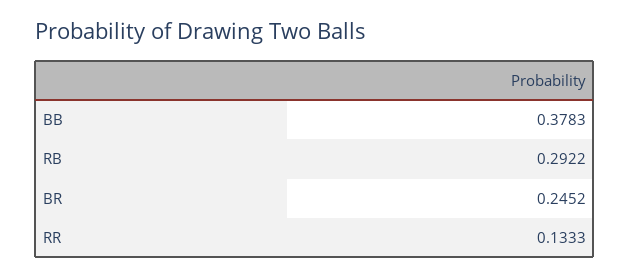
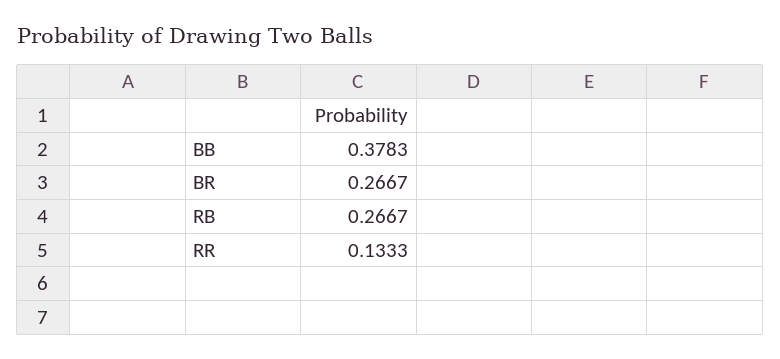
RB: 0.2922 -> 0.2667
BR: 0.2452 -> 0.2667

